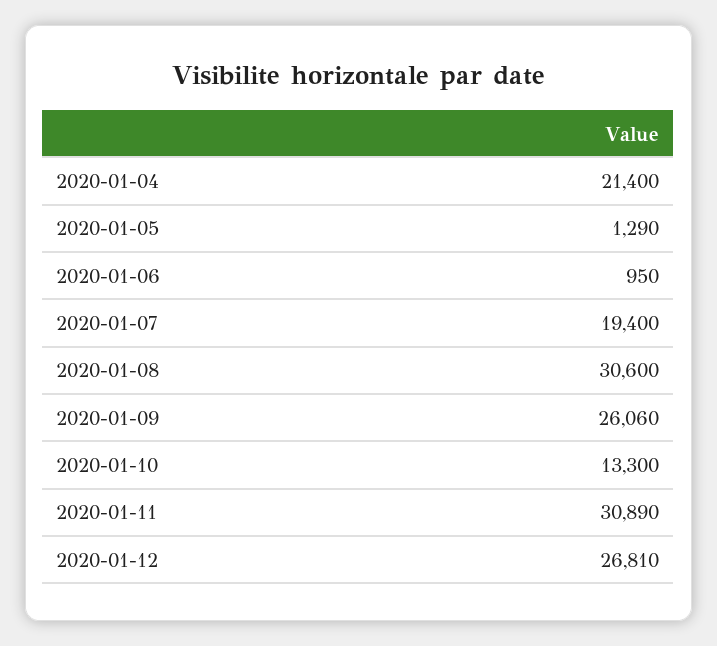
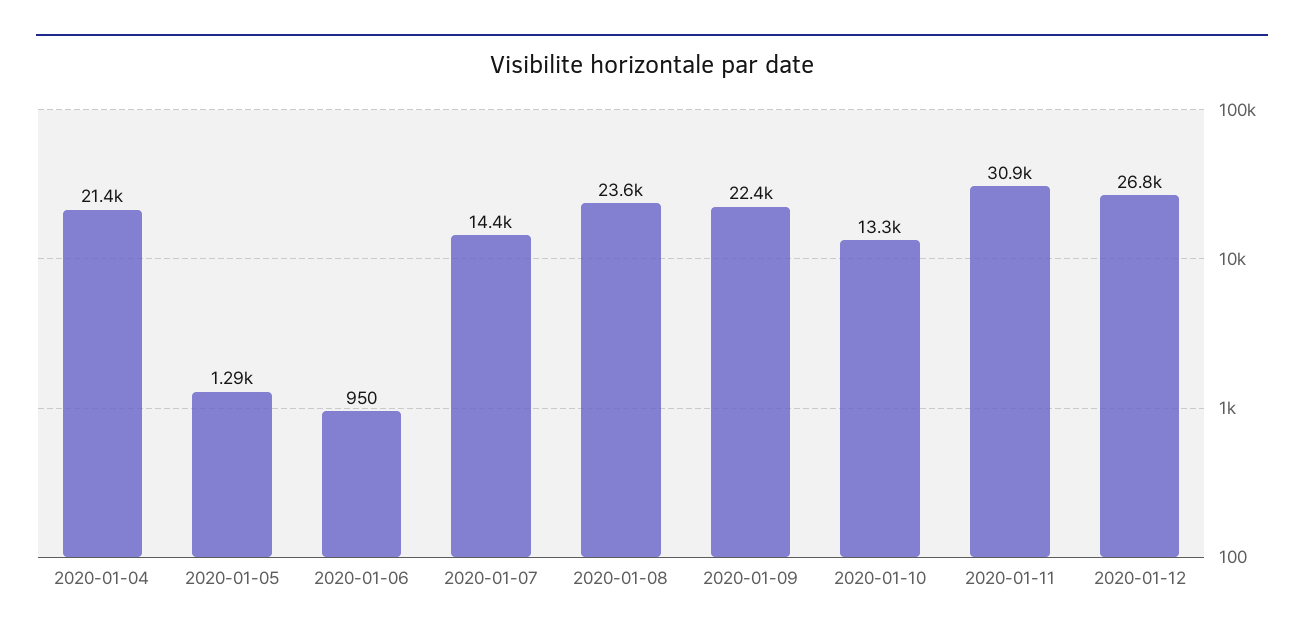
2020-01-07: 19400 -> 14400
2020-01-08: 30600 -> 23600
2020-01-09: 26060 -> 22400

